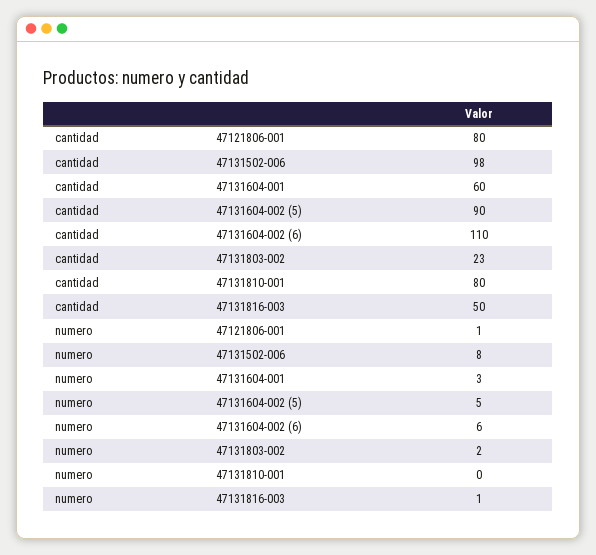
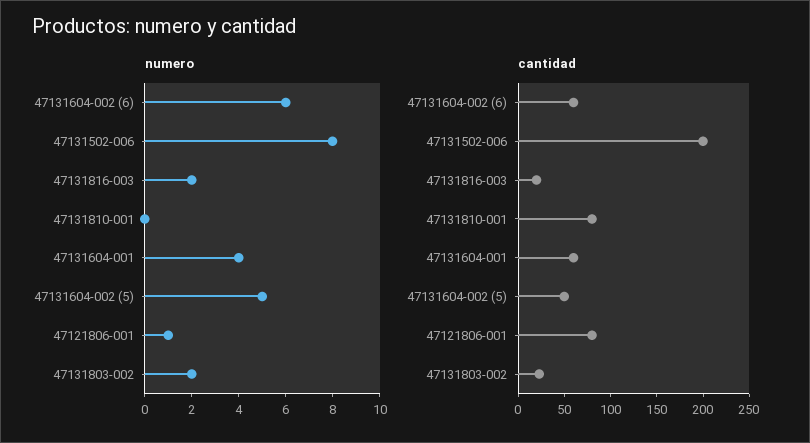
cantidad, 47131502-006: 98 -> 200
cantidad, 47131604-002 (5): 90 -> 50
cantidad, 47131604-002 (6): 110 -> 60
cantidad, 47131816-003: 50 -> 20
numero, 47131604-001: 3 -> 4
numero, 47131816-003: 1 -> 2

